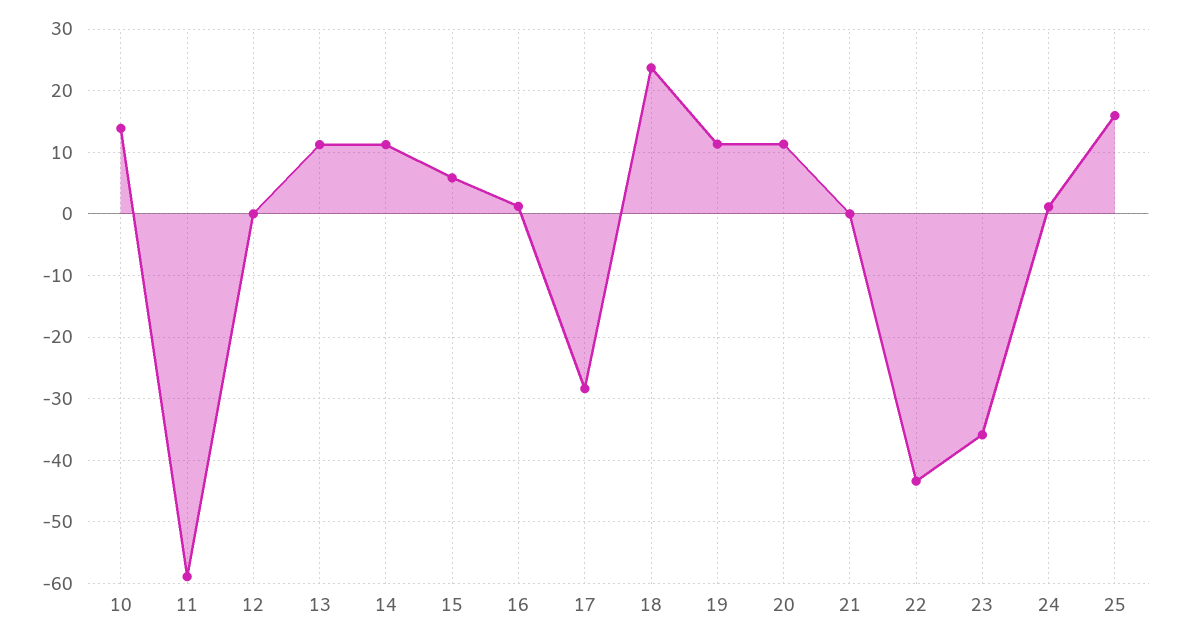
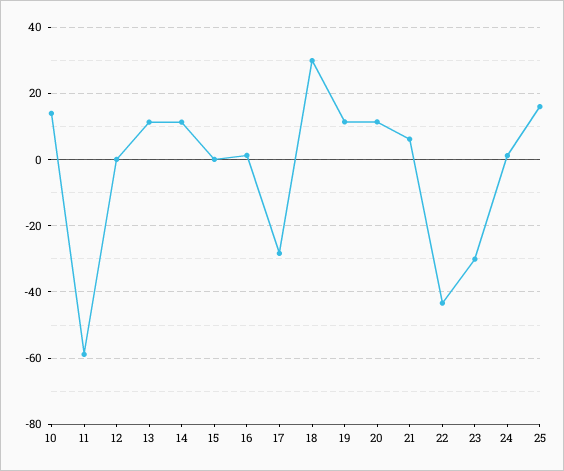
15: 6 -> 0
18: 24 -> 30
21: 0 -> 6
23: -36 -> -30

